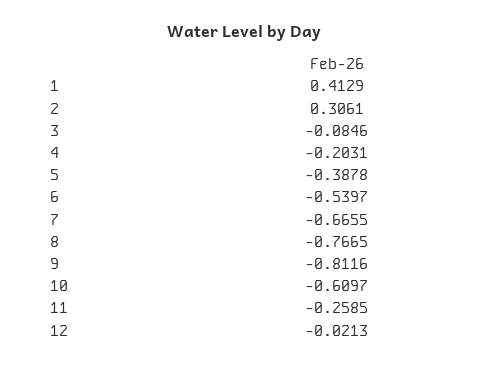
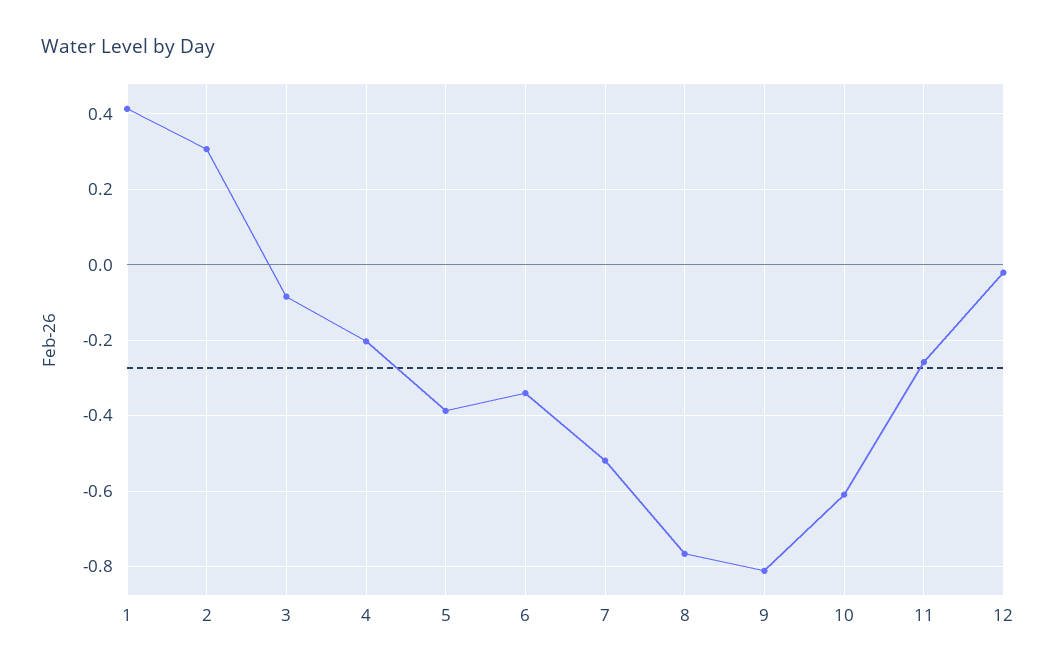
6: -0.5397 -> -0.34
7: -0.6655 -> -0.52

